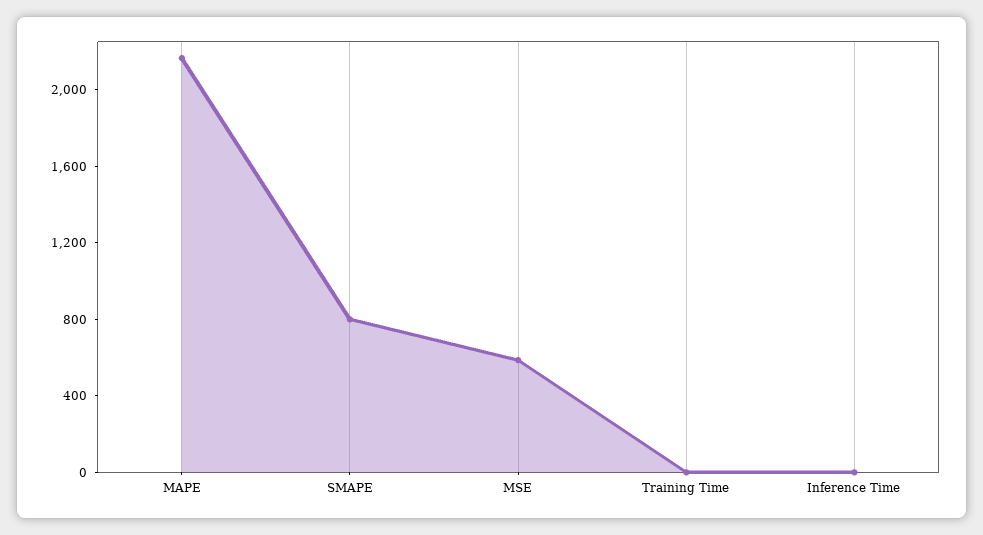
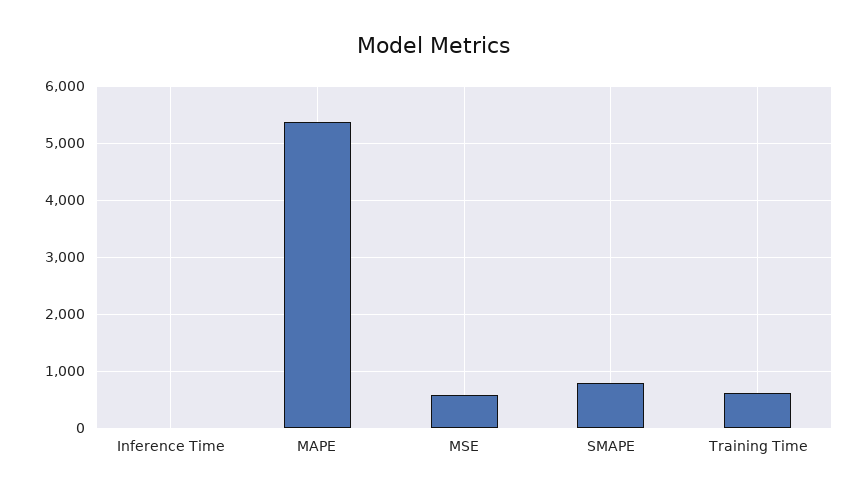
MAPE: 2200 -> 5400
Training Time: 0 -> 600

